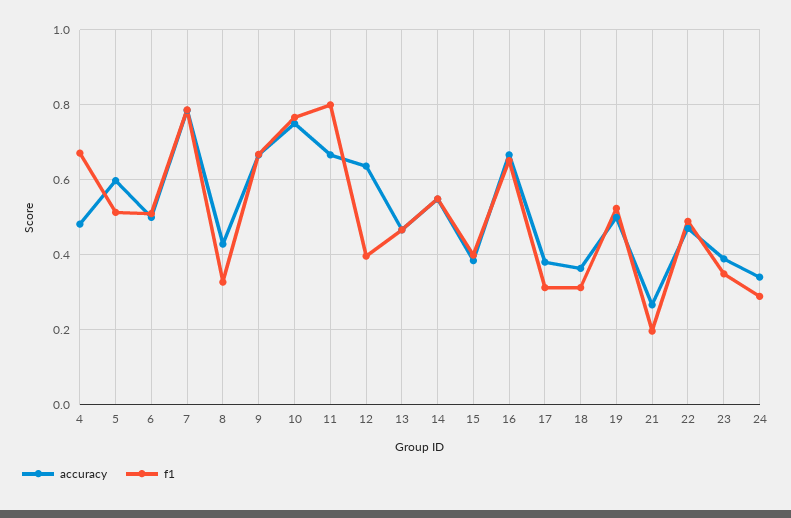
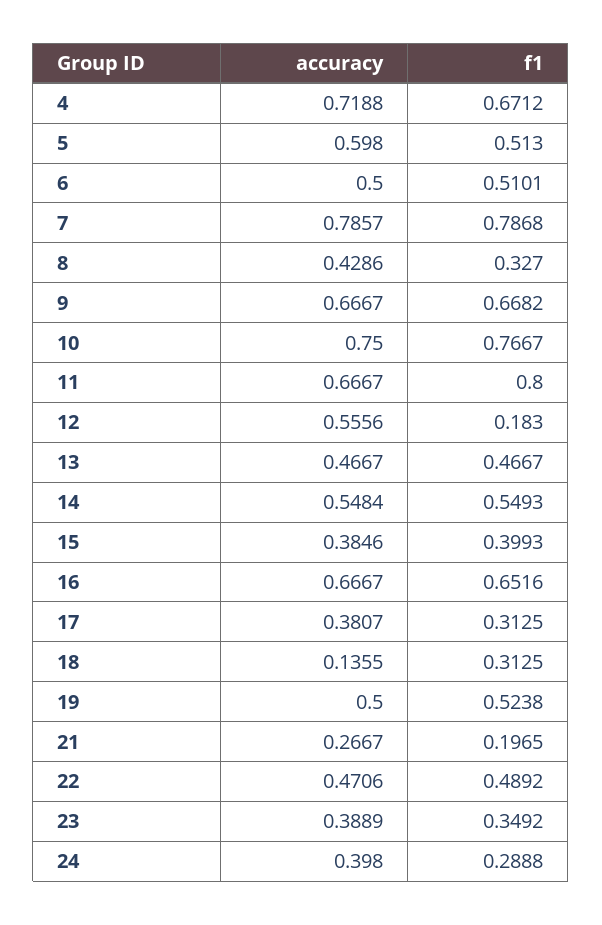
accuracy, 4: 0.48 -> 0.7188
accuracy, 12: 0.64 -> 0.5556
f1, 12: 0.4 -> 0.183
accuracy, 18: 0.36 -> 0.1355
accuracy, 24: 0.34 -> 0.398

